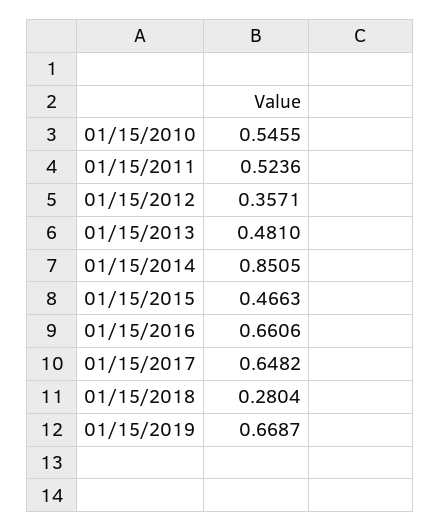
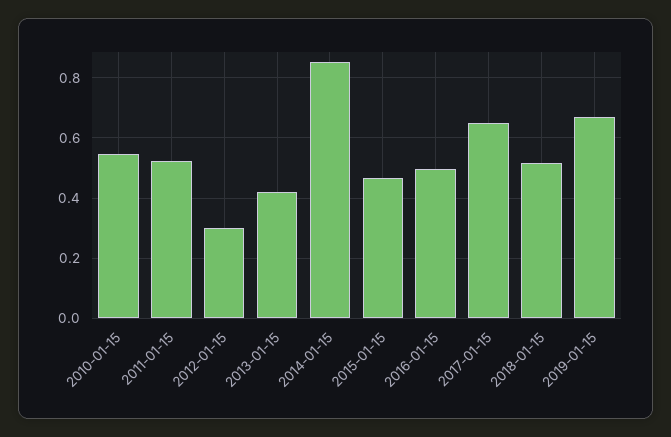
01/15/2012: 0.3571 -> 0.3
01/15/2013: 0.481 -> 0.42
01/15/2016: 0.6606 -> 0.5
01/15/2018: 0.2804 -> 0.52

